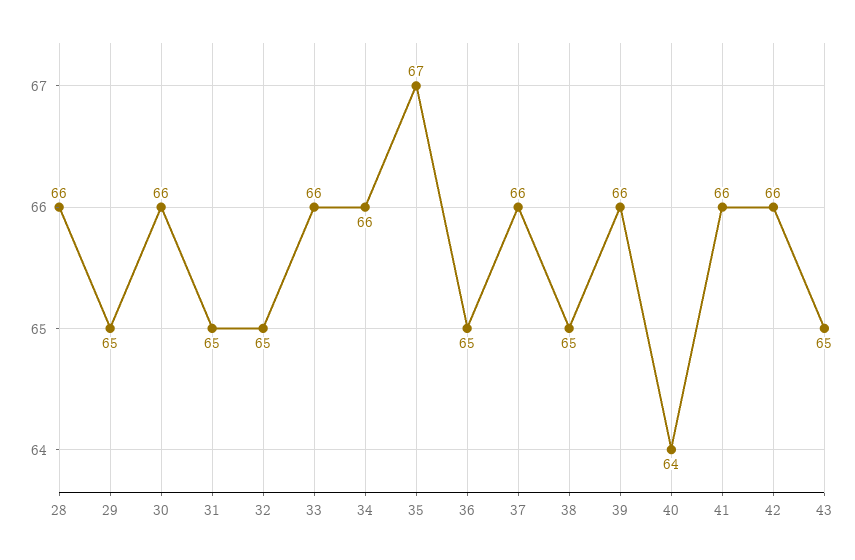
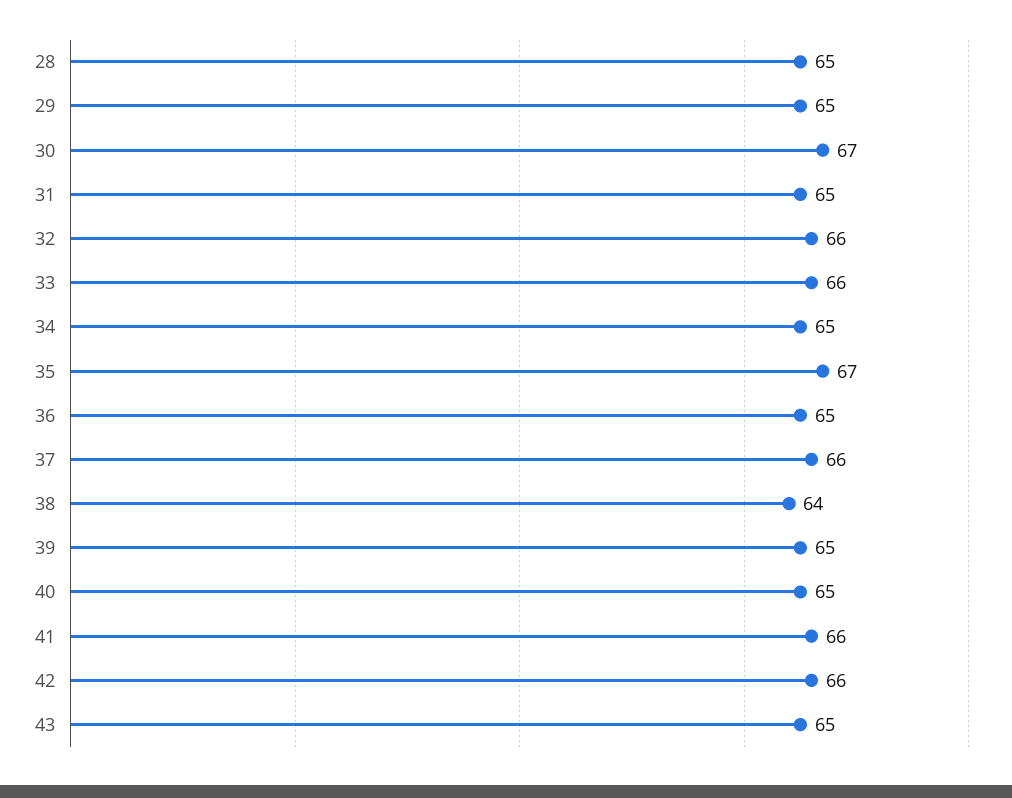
28: 66 -> 65
30: 66 -> 67
32: 65 -> 66
34: 66 -> 65
38: 65 -> 64
39: 66 -> 65
40: 64 -> 65

